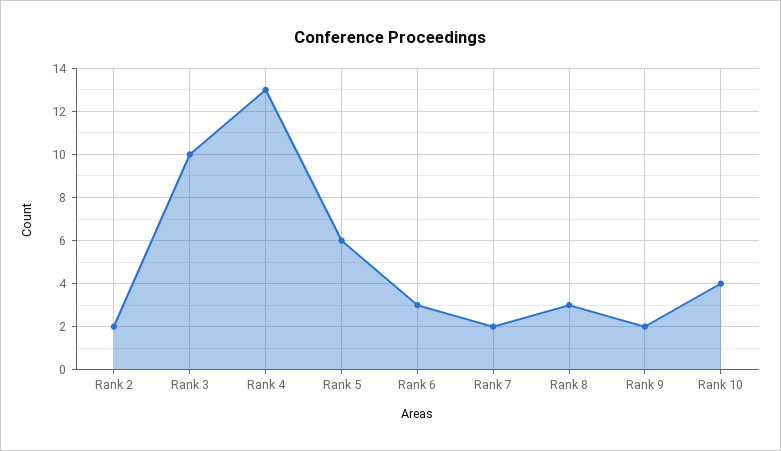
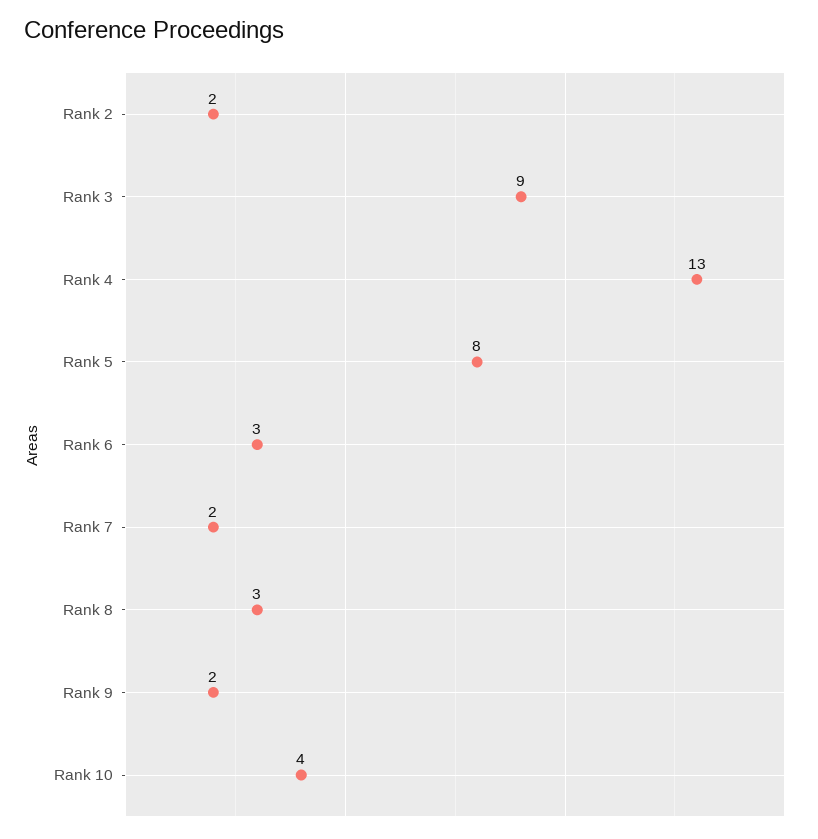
Rank 3: 10 -> 9
Rank 5: 6 -> 8

